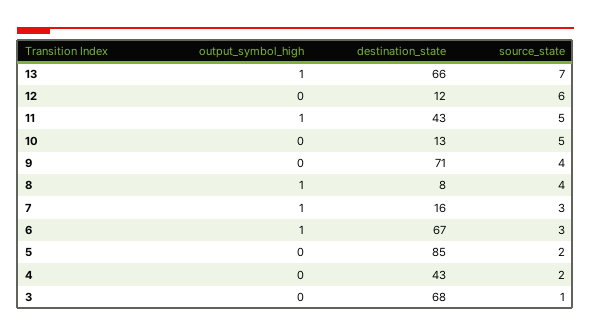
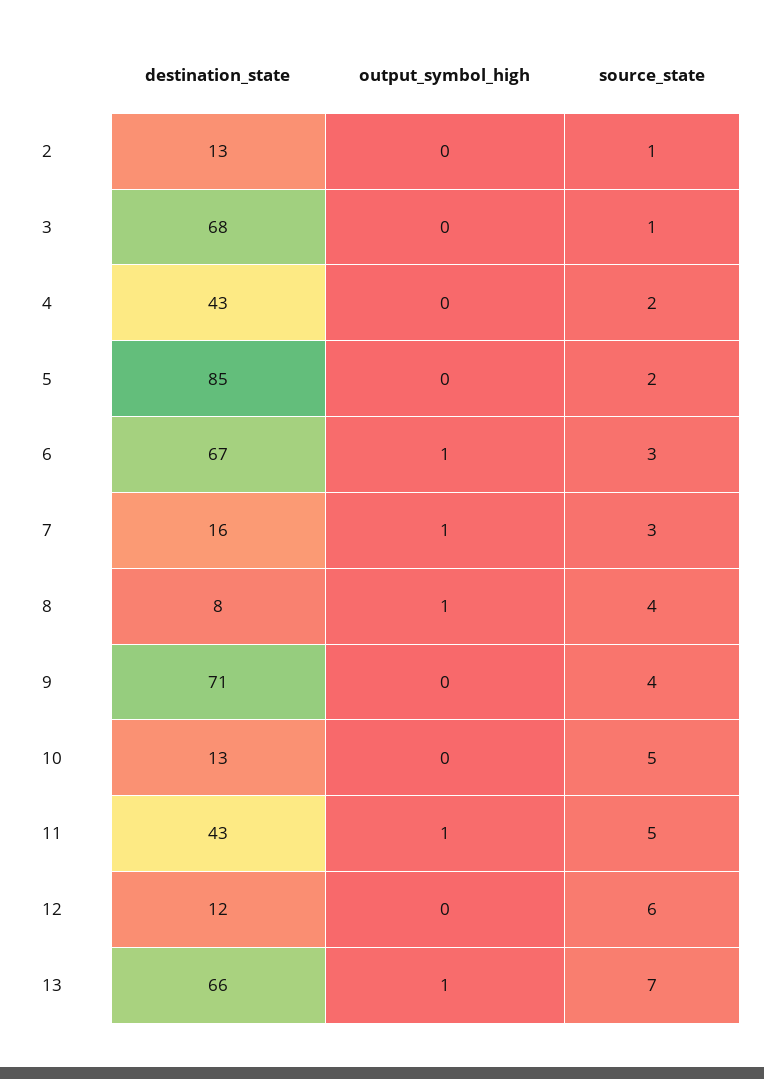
destination_state, 2: none -> 13
output_symbol_high, 2: none -> 0
source_state, 2: none -> 1

